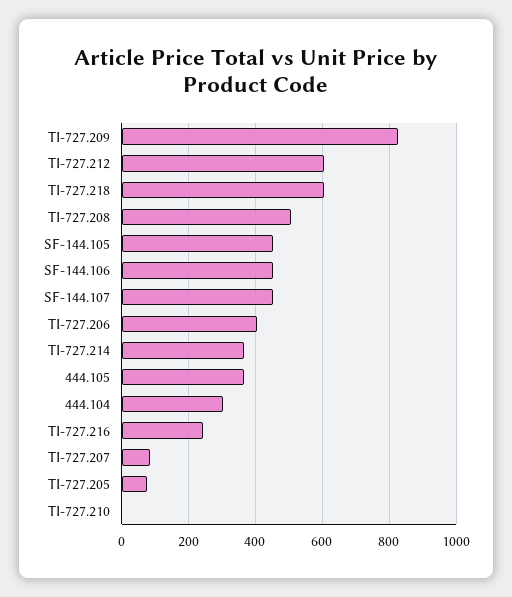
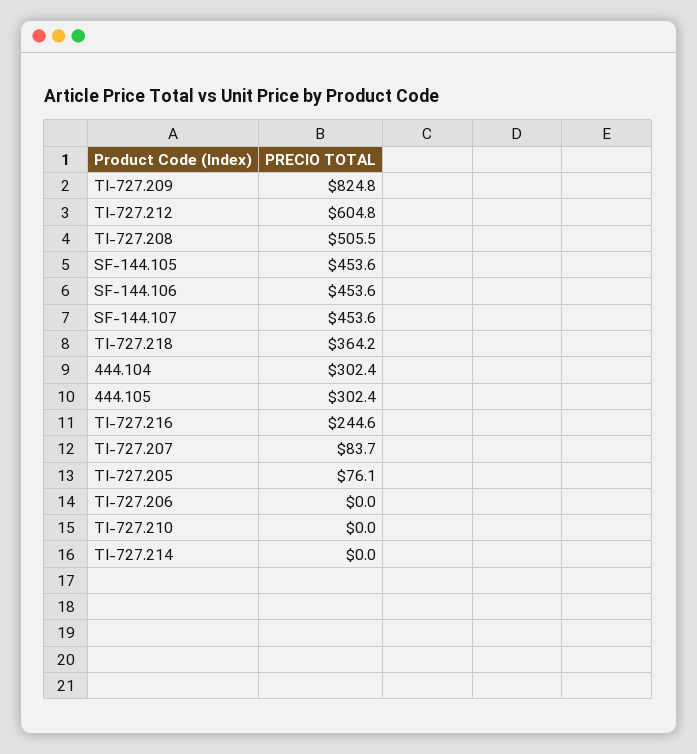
TI-727.218: 600 -> 364.2
TI-727.206: 400 -> 0
TI-727.214: 360 -> 0
444.105: 360 -> 302.4

